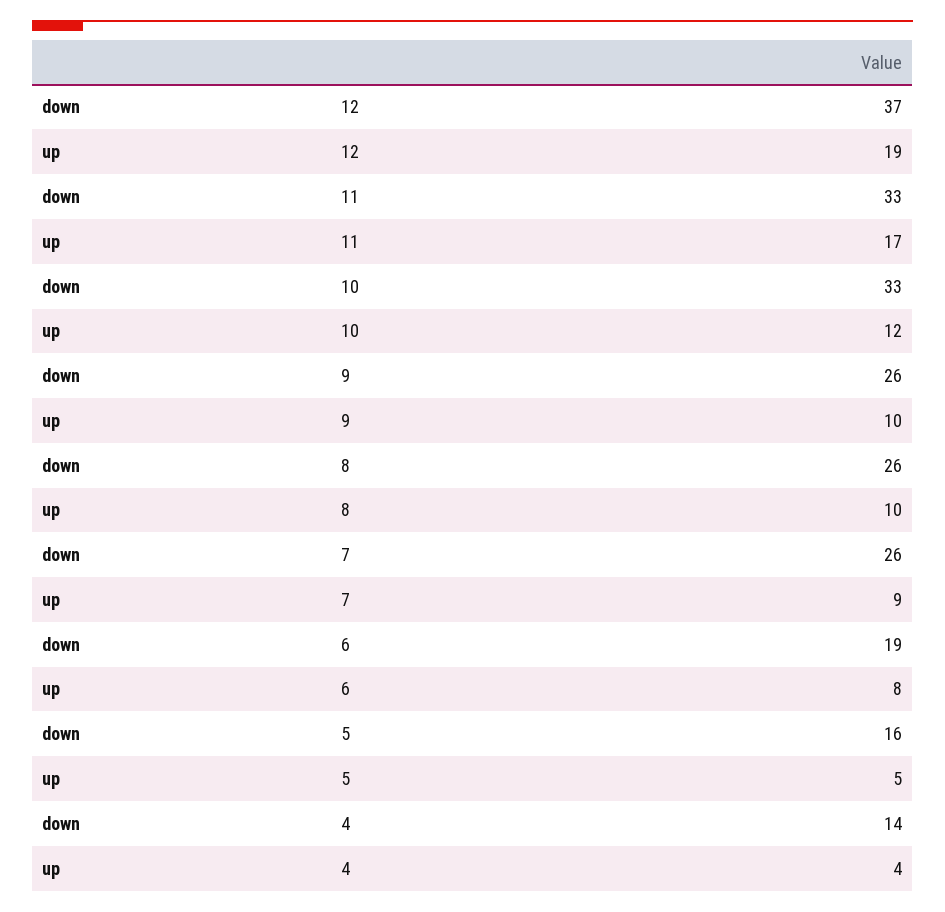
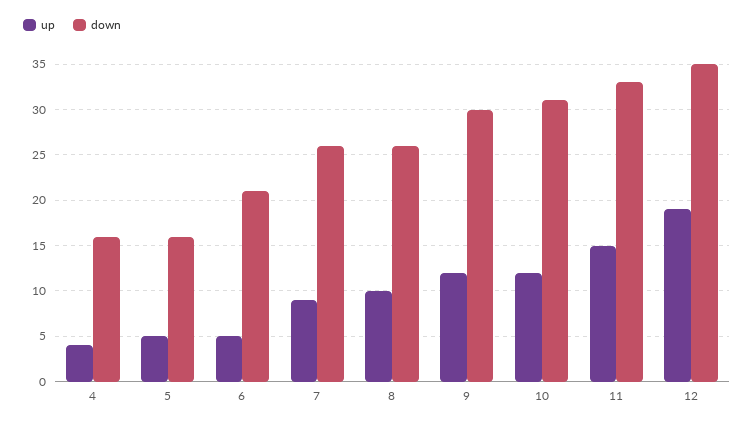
down, 12: 37 -> 35
up, 11: 17 -> 15
down, 10: 33 -> 31
down, 9: 26 -> 30
up, 9: 10 -> 12
down, 6: 19 -> 21
up, 6: 8 -> 5
down, 4: 14 -> 16

